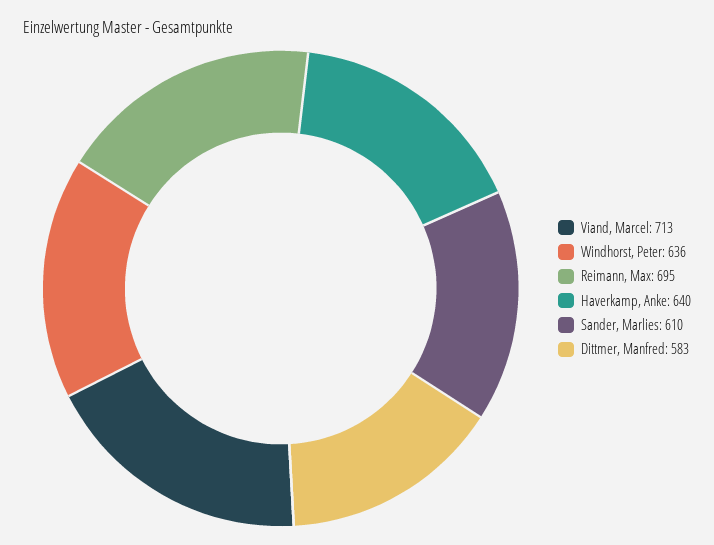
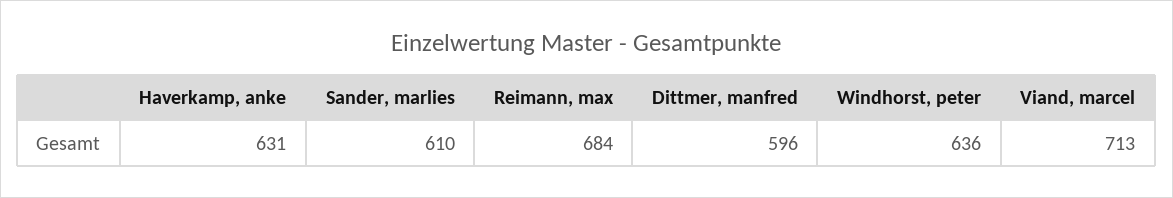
Reimann, Max: 695 -> 684
Haverkamp, Anke: 640 -> 631
Dittmer, Manfred: 583 -> 596

